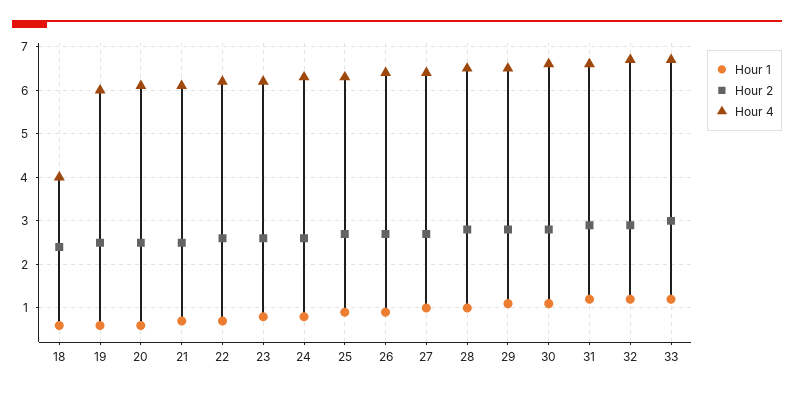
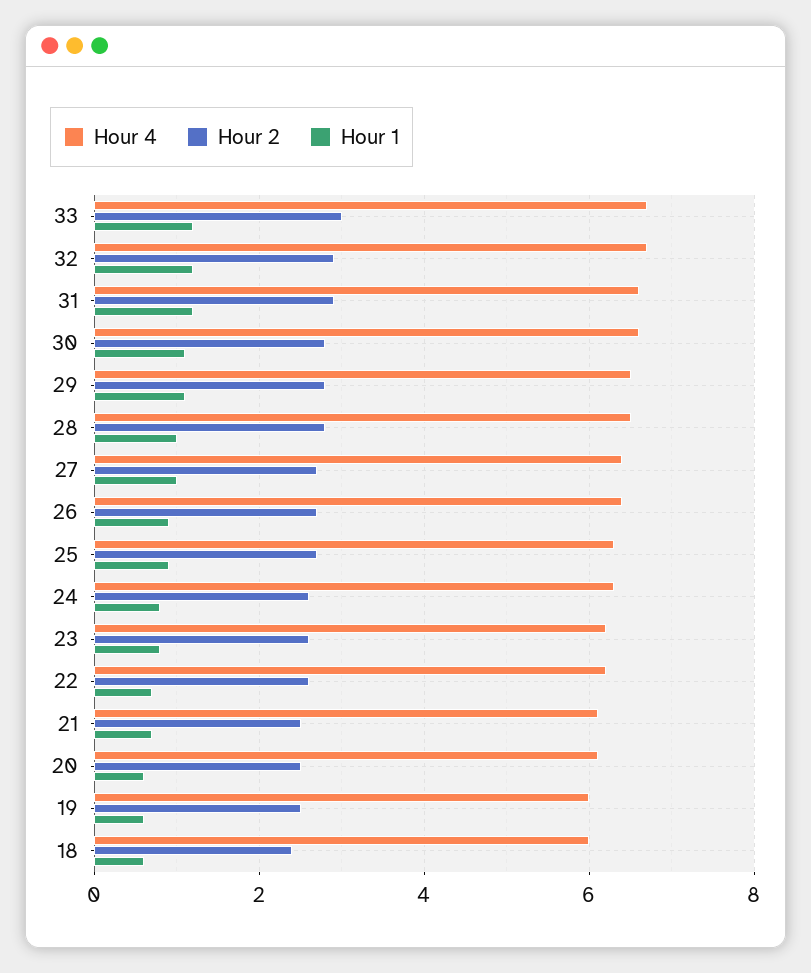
Hour 4, 18: 4 -> 6

